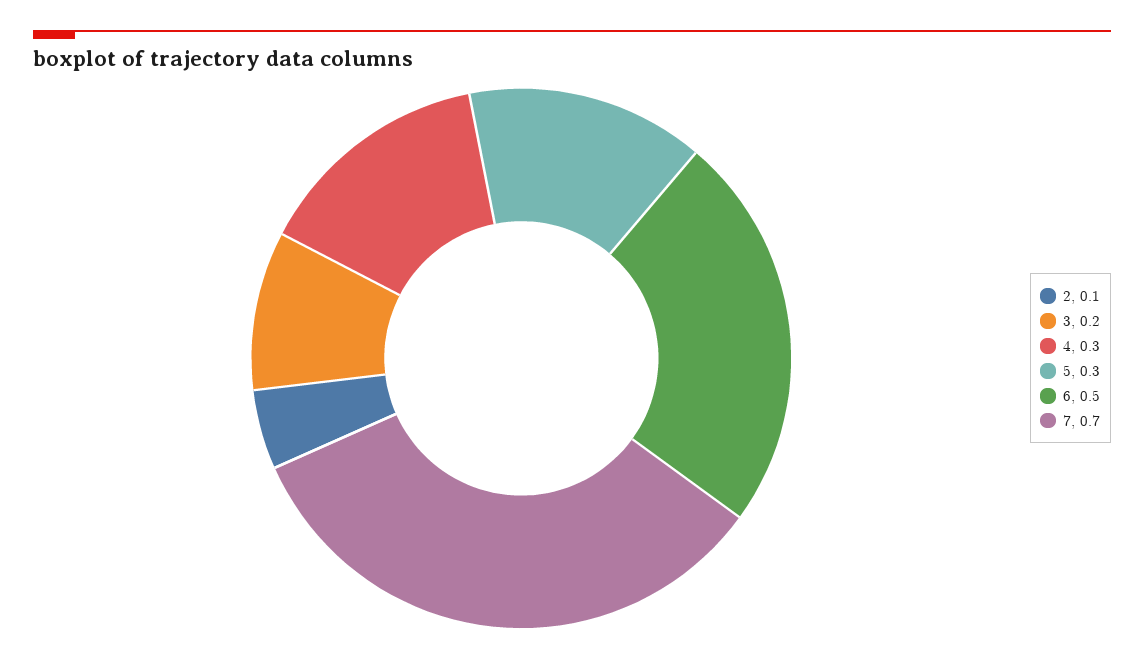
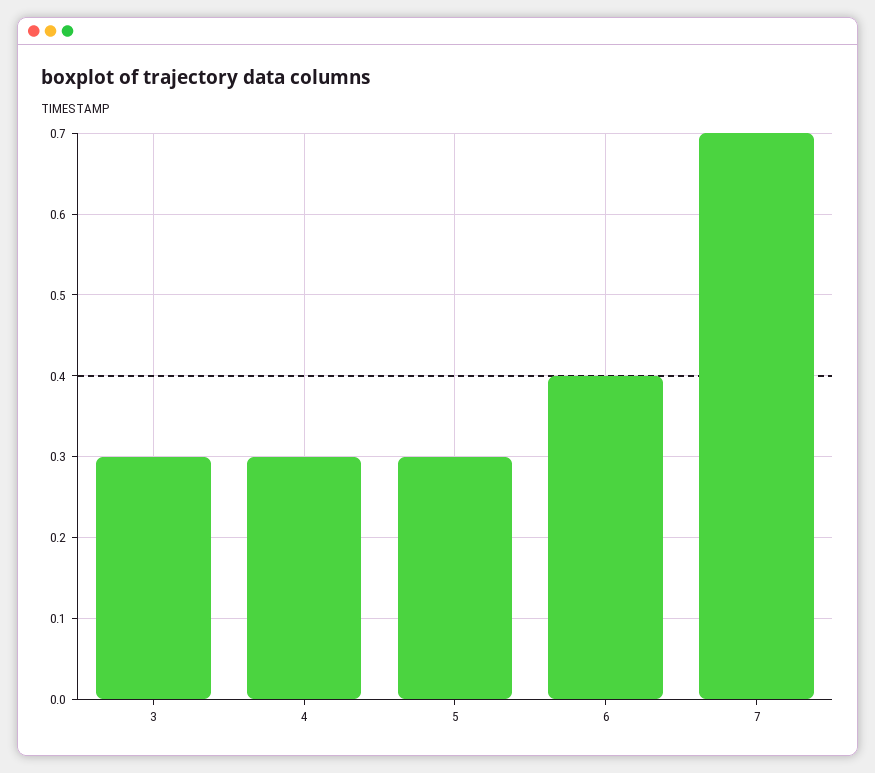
2: 0.1 -> none
3: 0.2 -> 0.3
6: 0.5 -> 0.4

